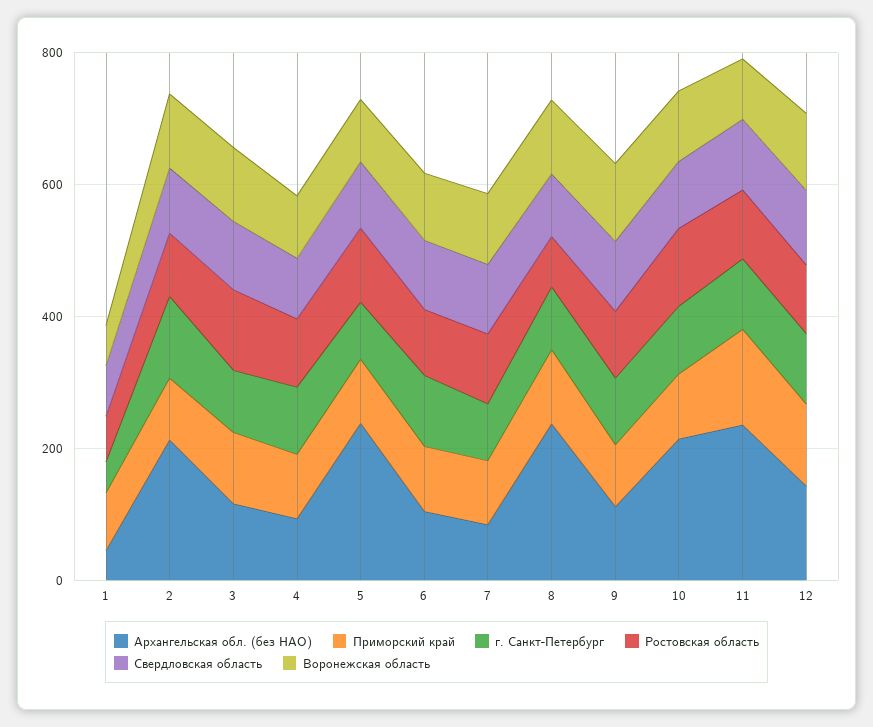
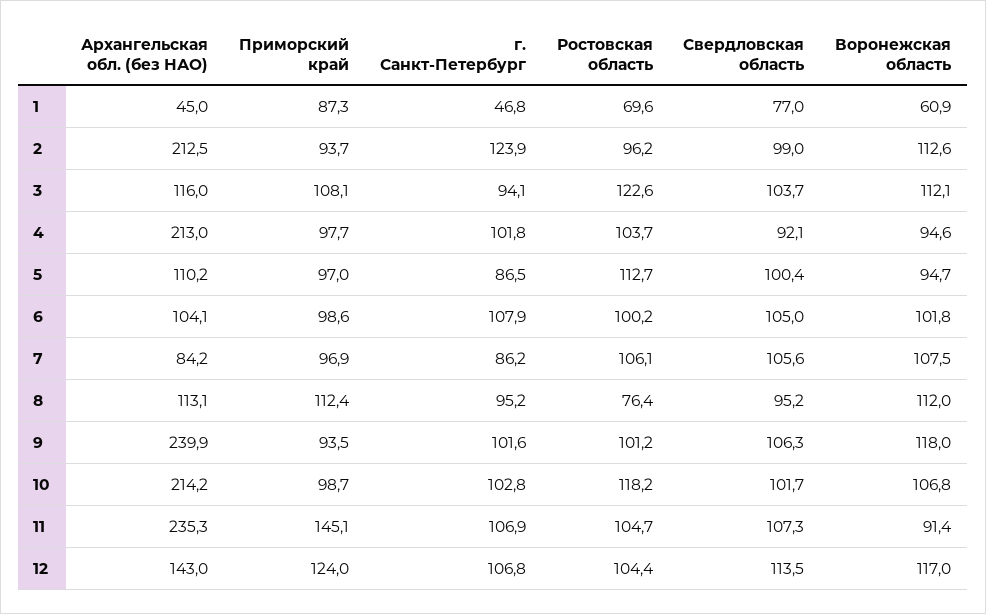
Архангельская обл. (без НАО), 4: 100 -> 213
Архангельская обл. (без НАО), 5: 250 -> 110.2
Архангельская обл. (без НАО), 8: 250 -> 113.1
Архангельская обл. (без НАО), 9: 100 -> 239.9

